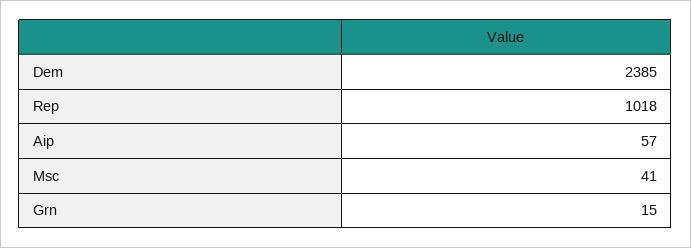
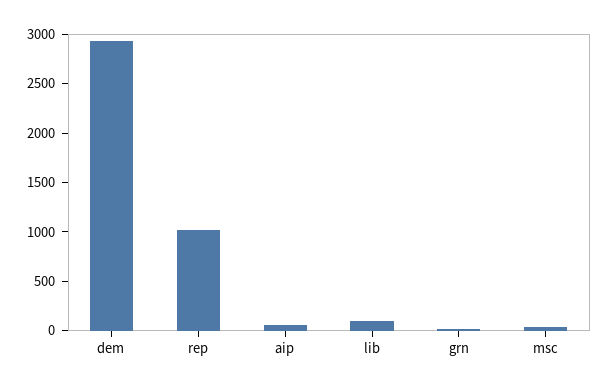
Dem: 2385 -> 2900
lib: none -> 100

